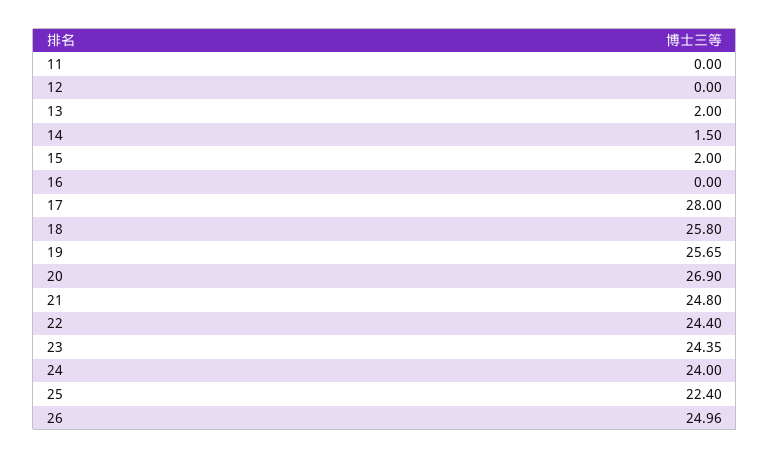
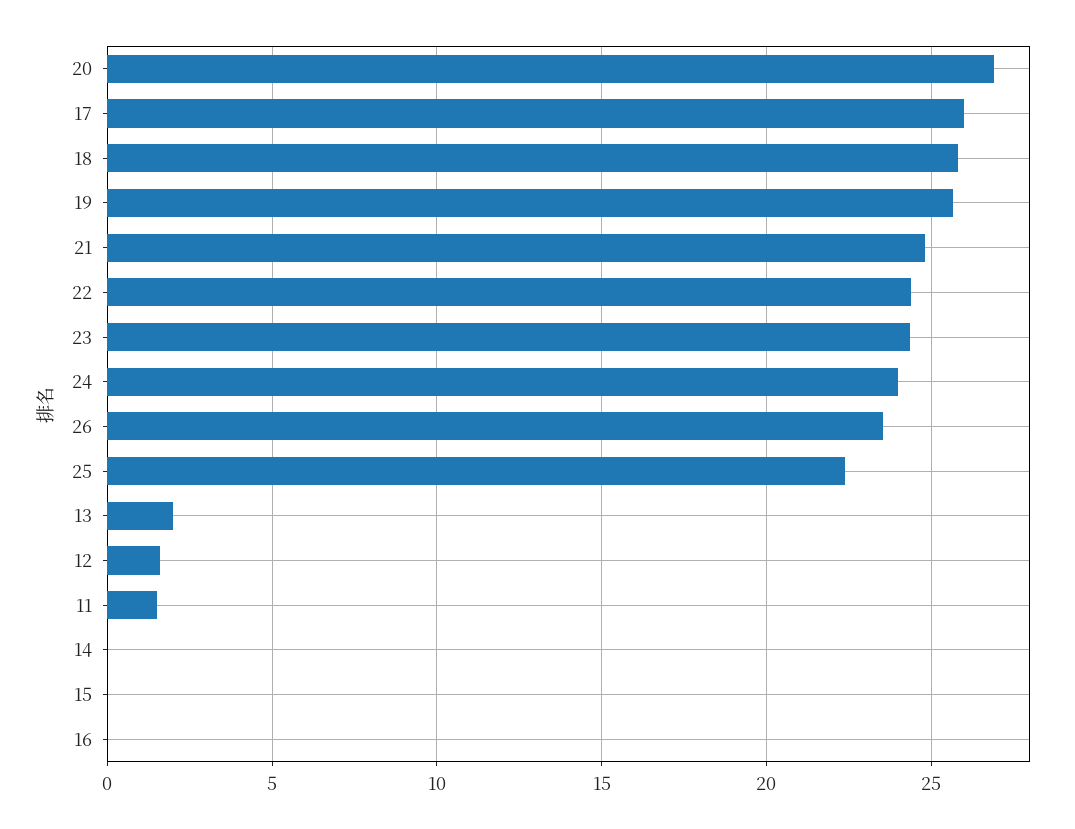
11: 0 -> 1.5
12: 0 -> 1.5
14: 1.5 -> 0
15: 2 -> 0
17: 28 -> 26
26: 24.96 -> 23.5

